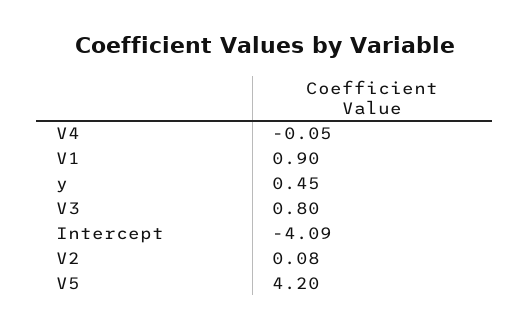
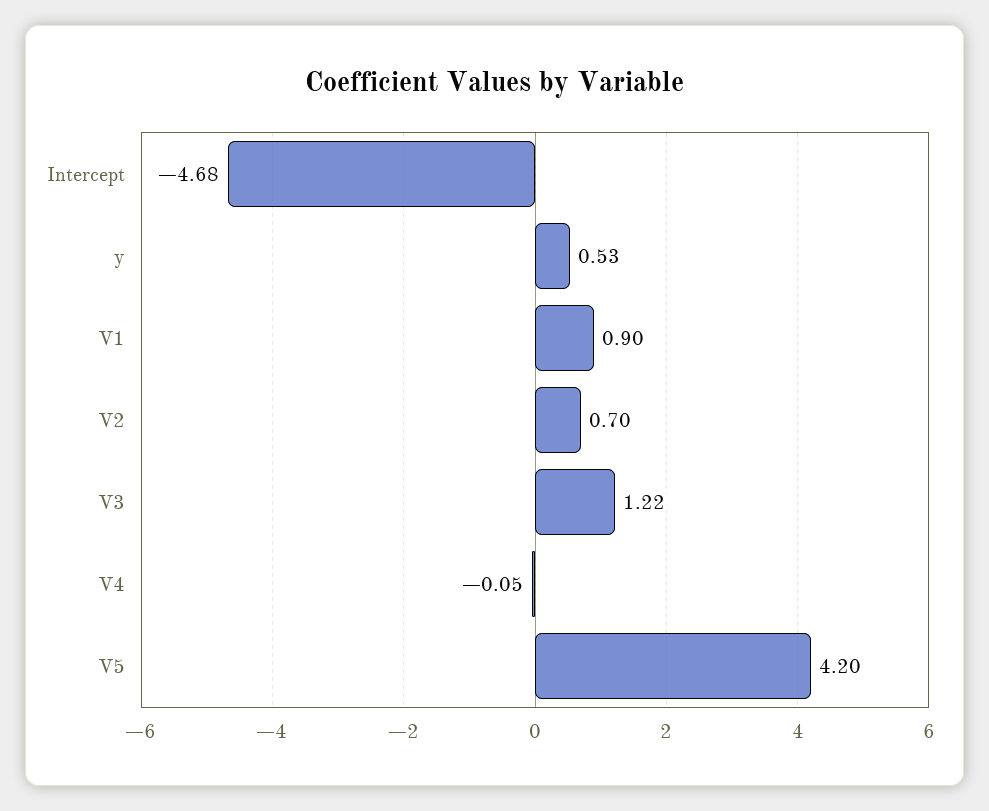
y: 0.45 -> 0.53
V3: 0.8 -> 1.22
Intercept: -4.09 -> -4.68
V2: 0.08 -> 0.7

